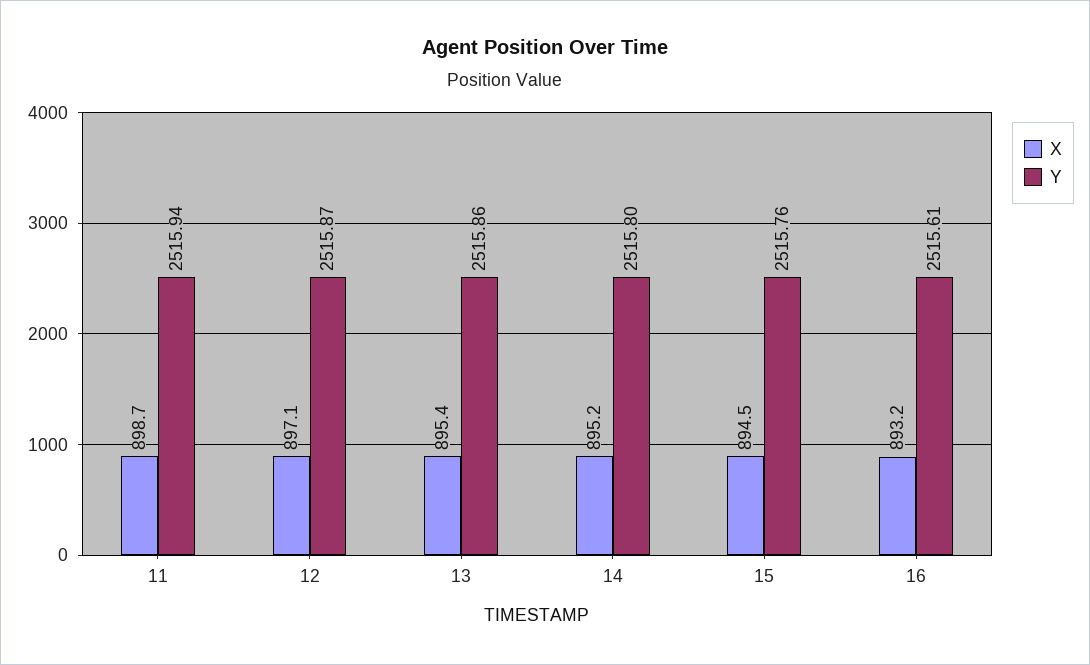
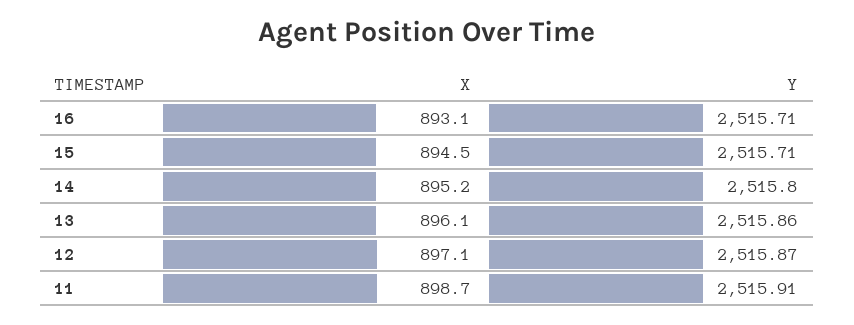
Y, 11: 2515.94 -> 2515.91
X, 13: 895.4 -> 896.1
Y, 15: 2515.76 -> 2515.71
X, 16: 893.2 -> 893.1
Y, 16: 2515.61 -> 2515.71

